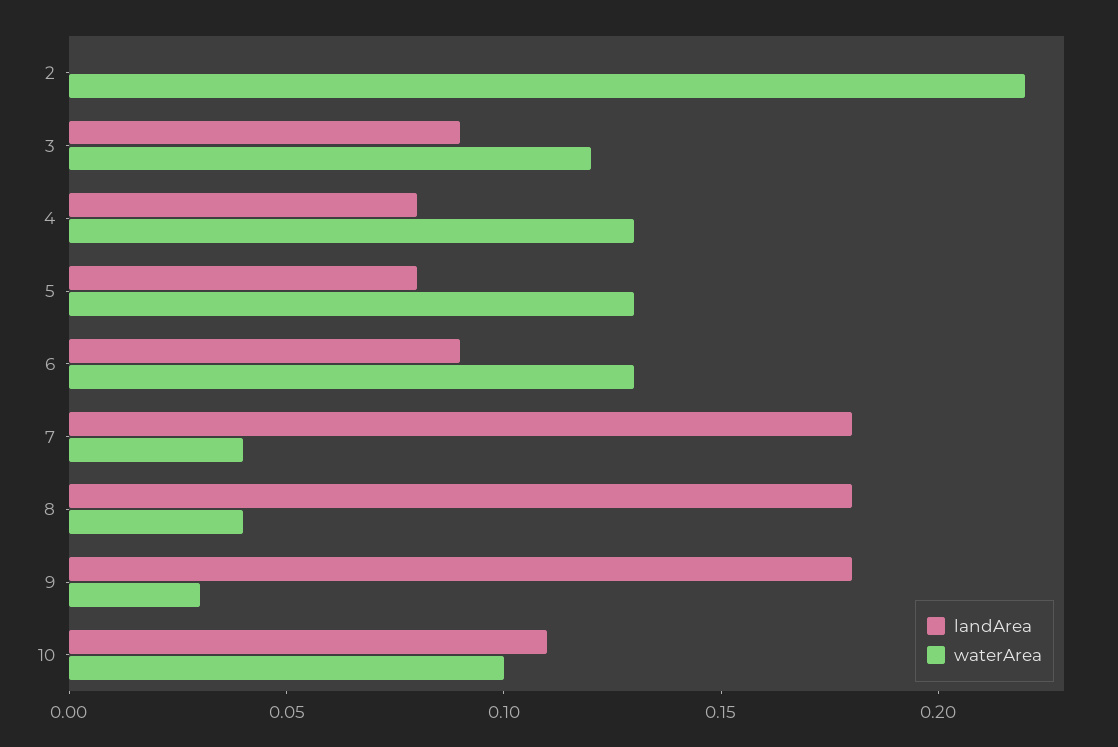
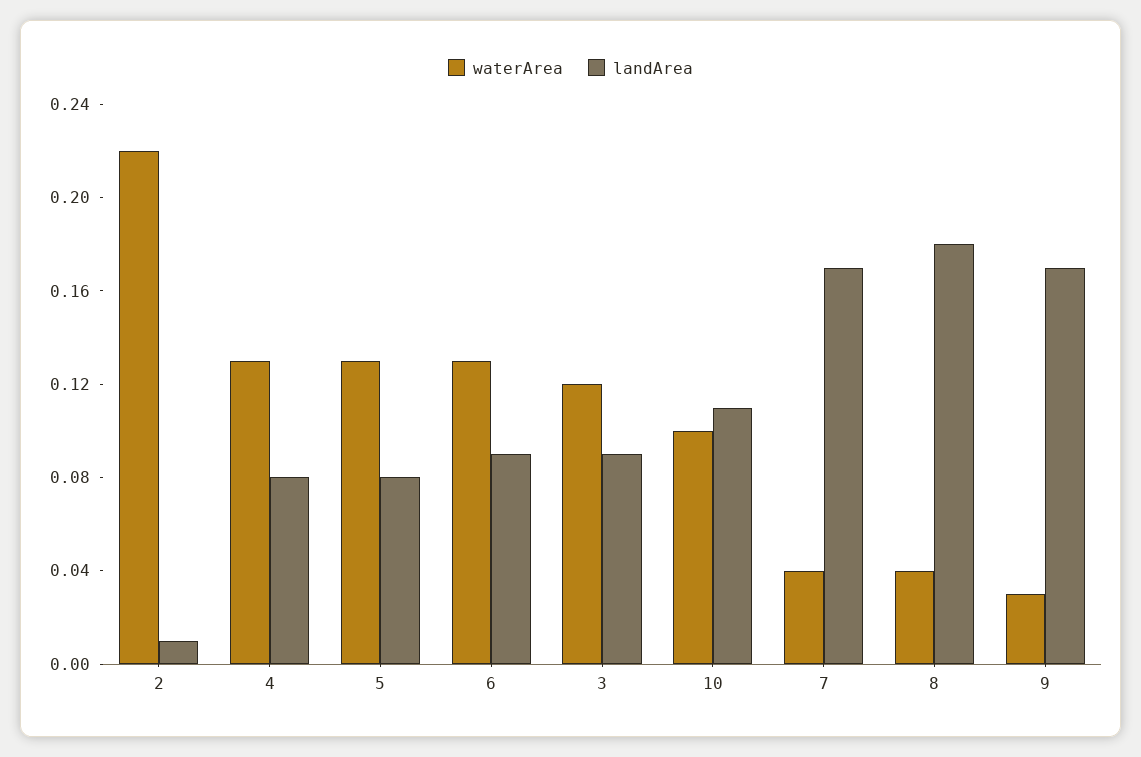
landArea, 2: 0 -> 0.01
landArea, 7: 0.18 -> 0.17
landArea, 9: 0.18 -> 0.17

